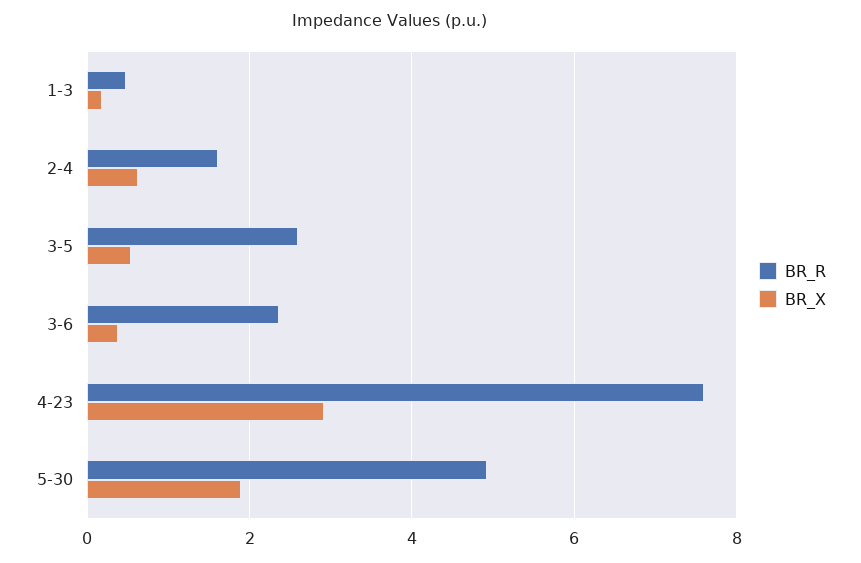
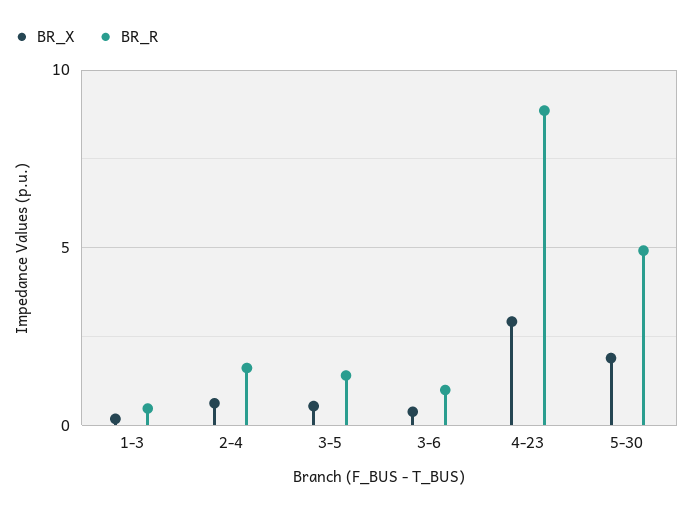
BR_R, 3-5: 2.6 -> 1.5
BR_R, 3-6: 2.4 -> 1
BR_R, 4-23: 7.6 -> 9

